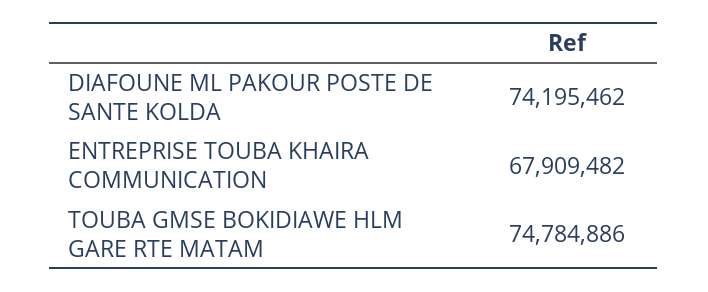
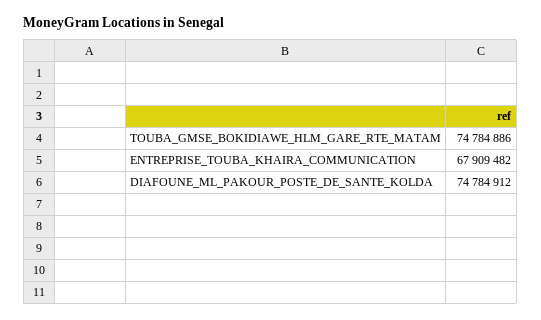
DIAFOUNE ML PAKOUR POSTE DE SANTE KOLDA: 74195462 -> 74784912

